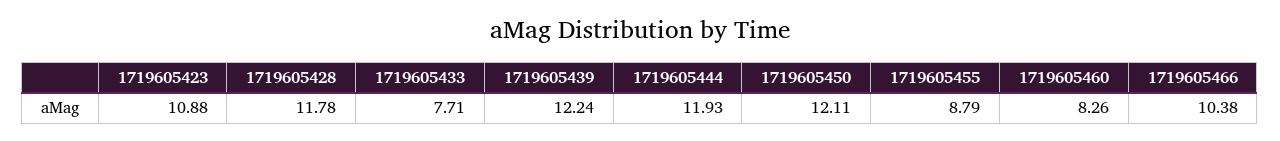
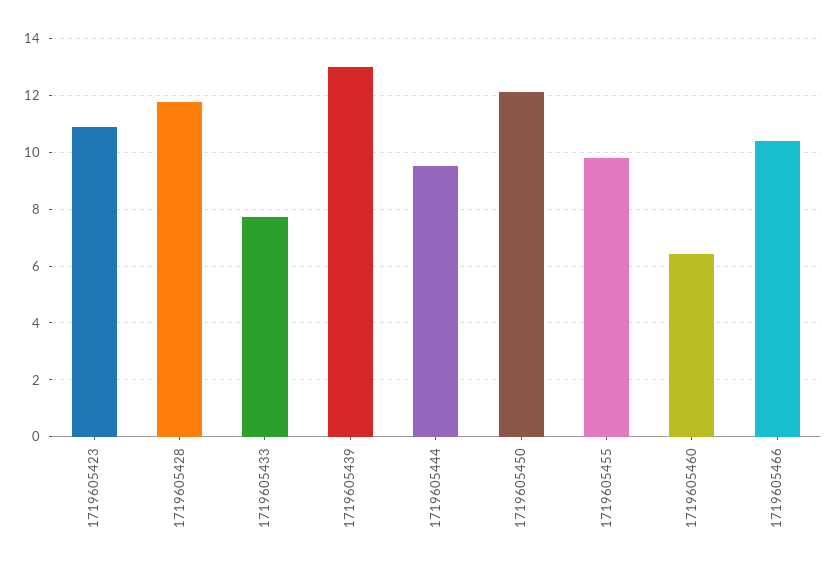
1719605439: 12.24 -> 13
1719605444: 11.93 -> 9.5
1719605455: 8.79 -> 9.75
1719605460: 8.26 -> 6.5

